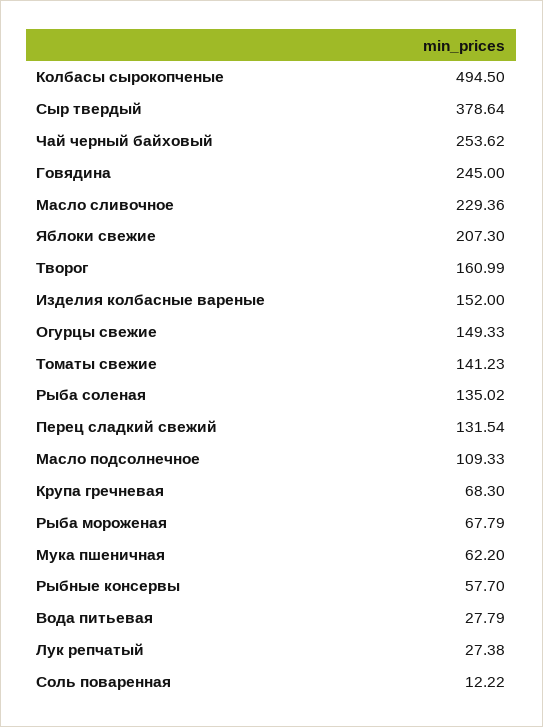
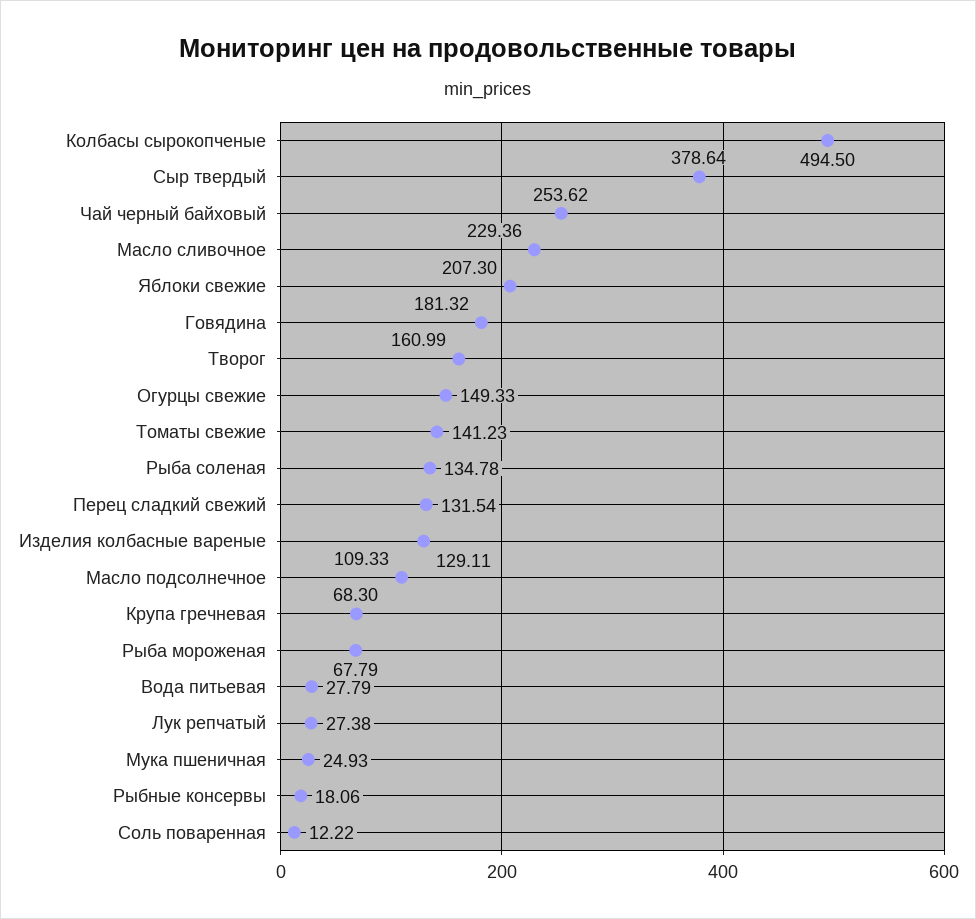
Говядина: 245 -> 181.32
Изделия колбасные вареные: 152 -> 129.11
Рыба соленая: 135.02 -> 134.78
Мука пшеничная: 62.2 -> 24.93
Рыбные консервы: 57.7 -> 18.06

